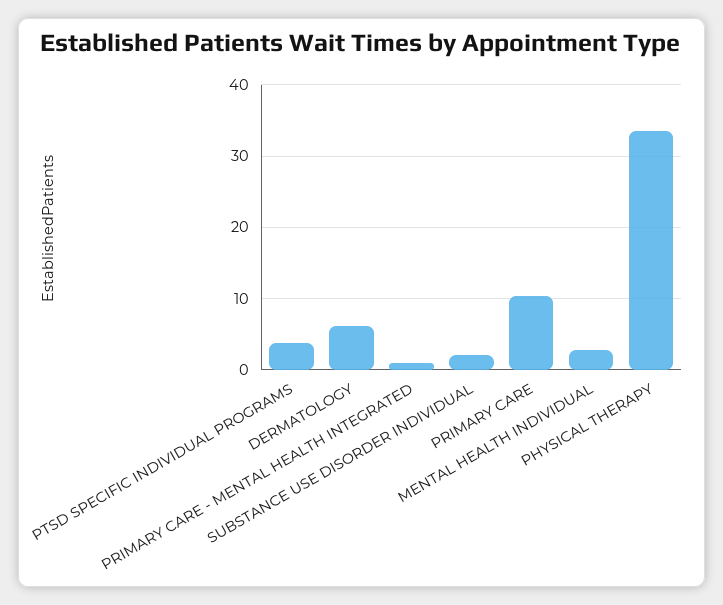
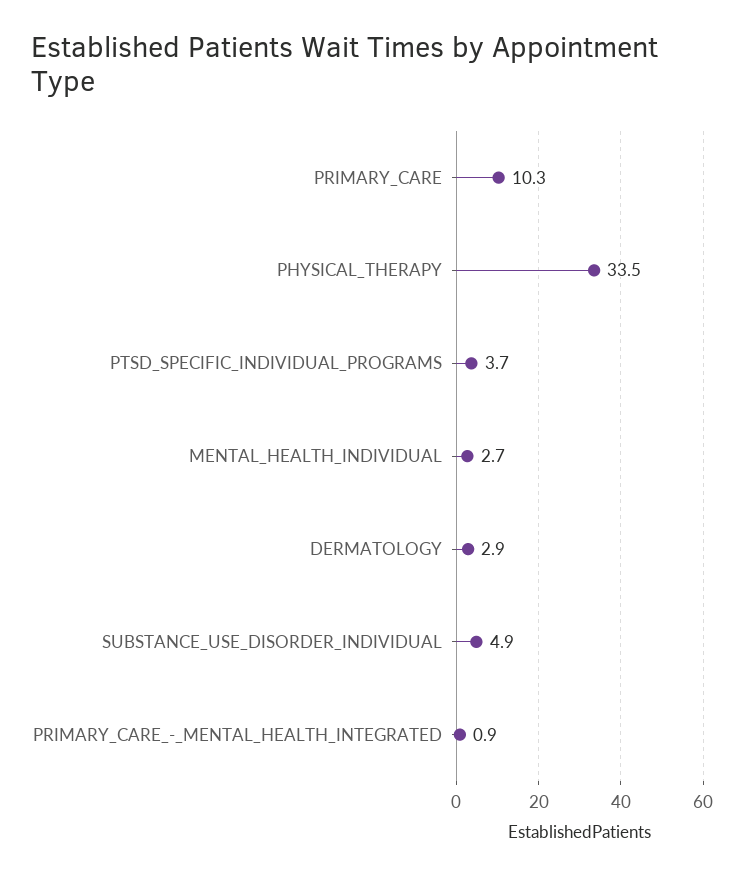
DERMATOLOGY: 6 -> 2.9
SUBSTANCE USE DISORDER INDIVIDUAL: 2 -> 4.9

